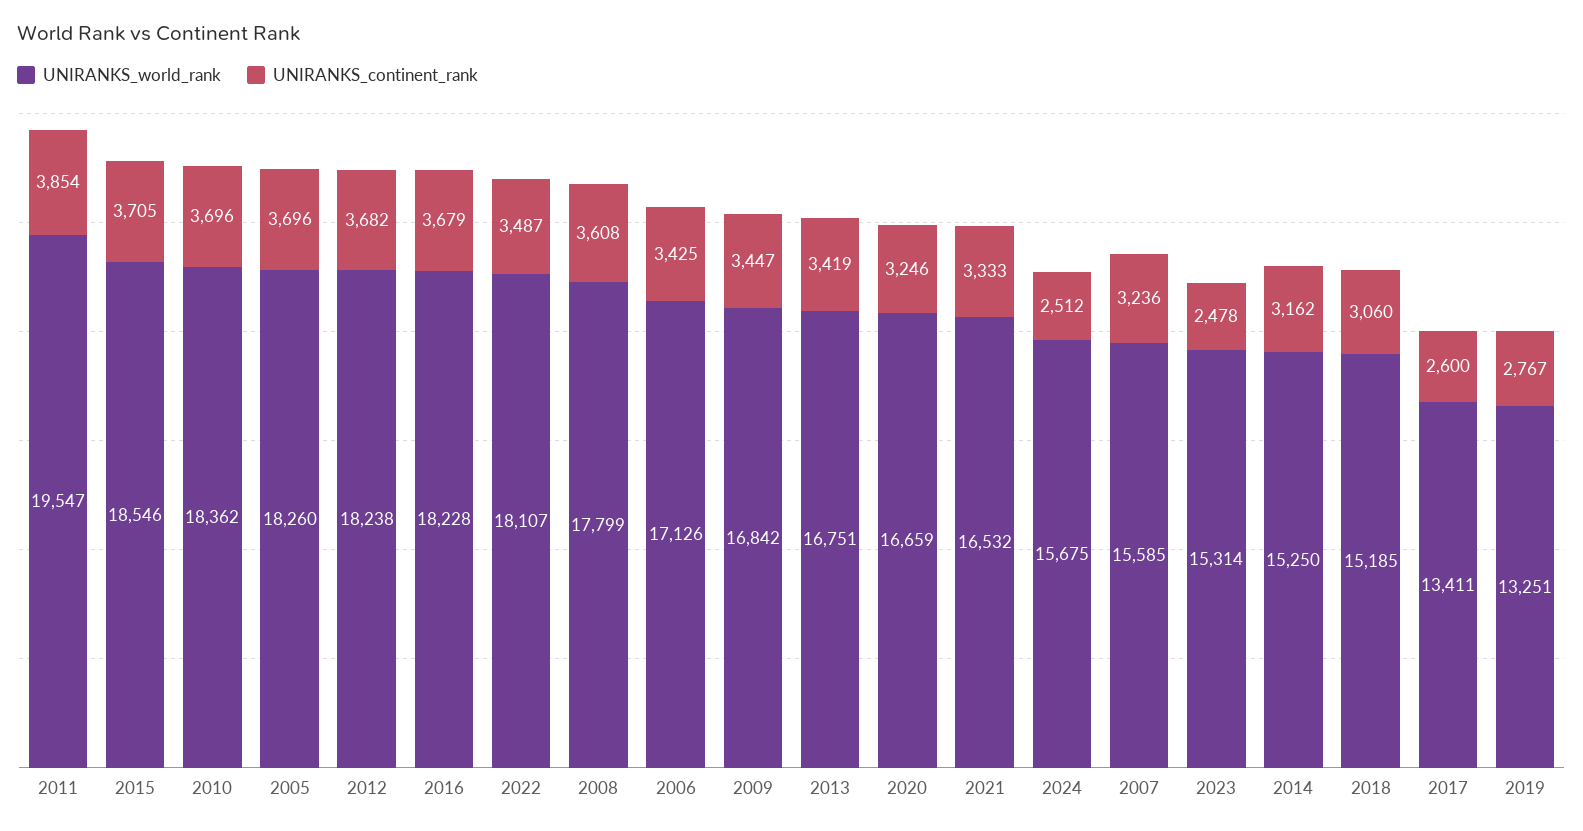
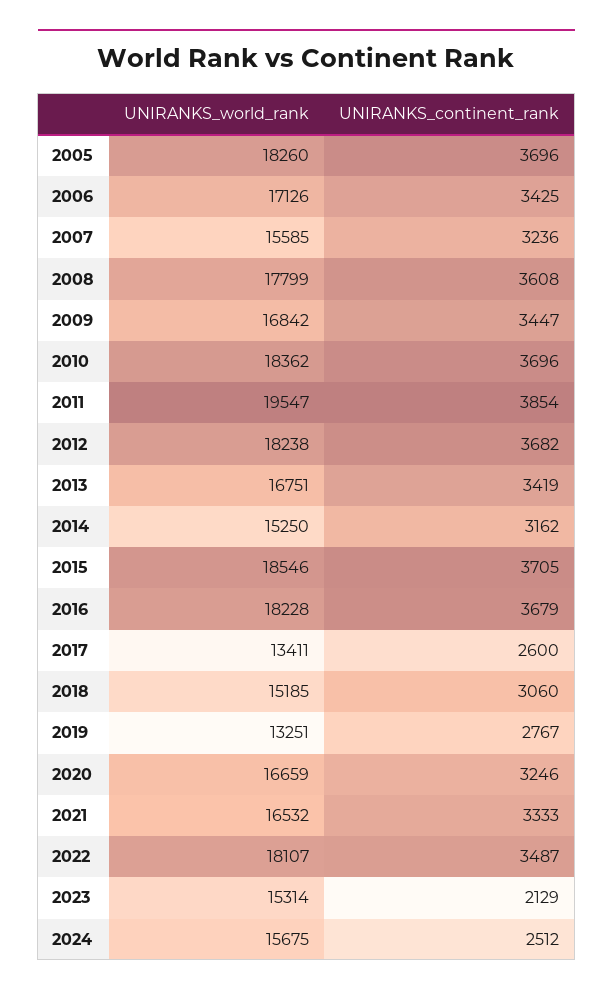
UNIRANKS_continent_rank, 2023: 2478 -> 2129

